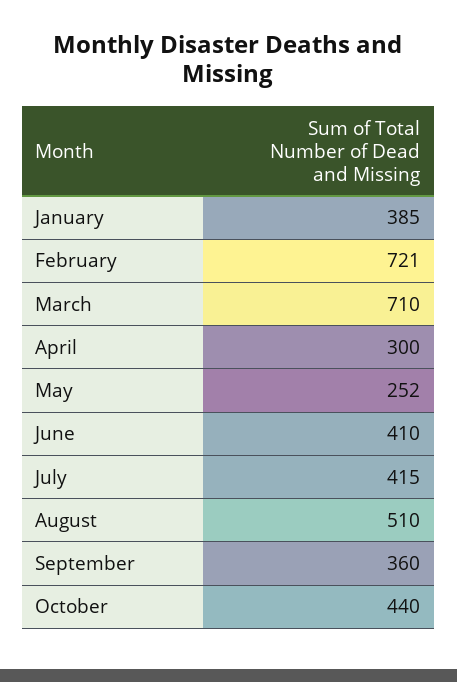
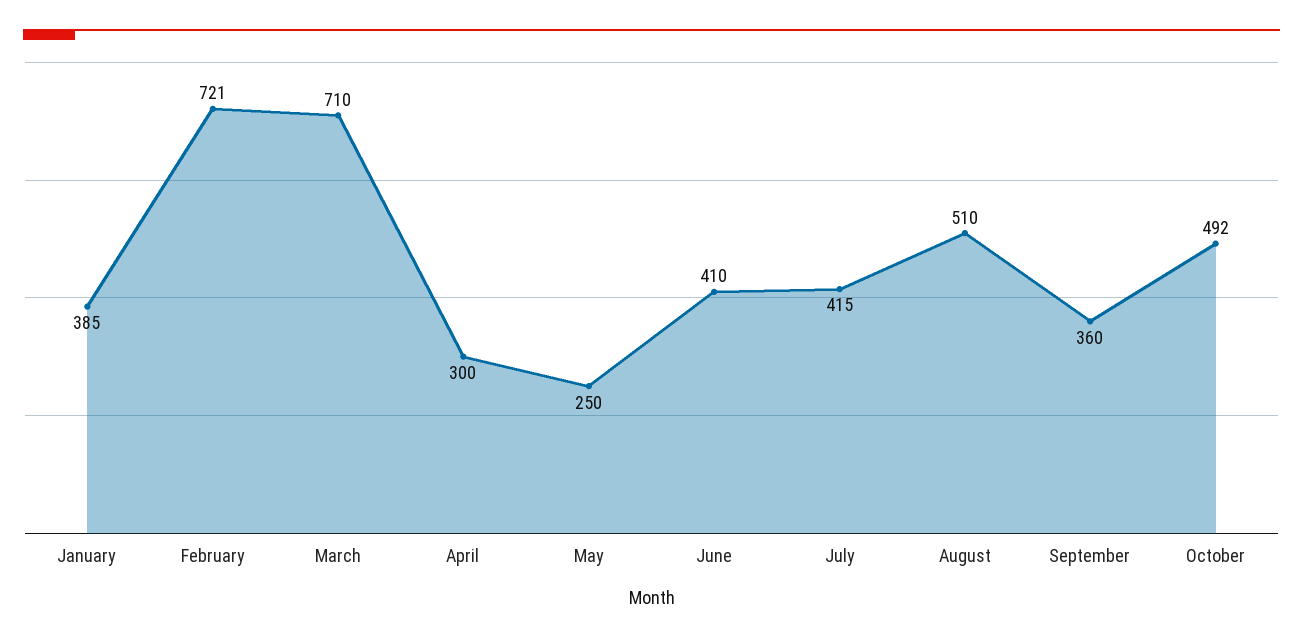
May: 252 -> 250
October: 440 -> 492

